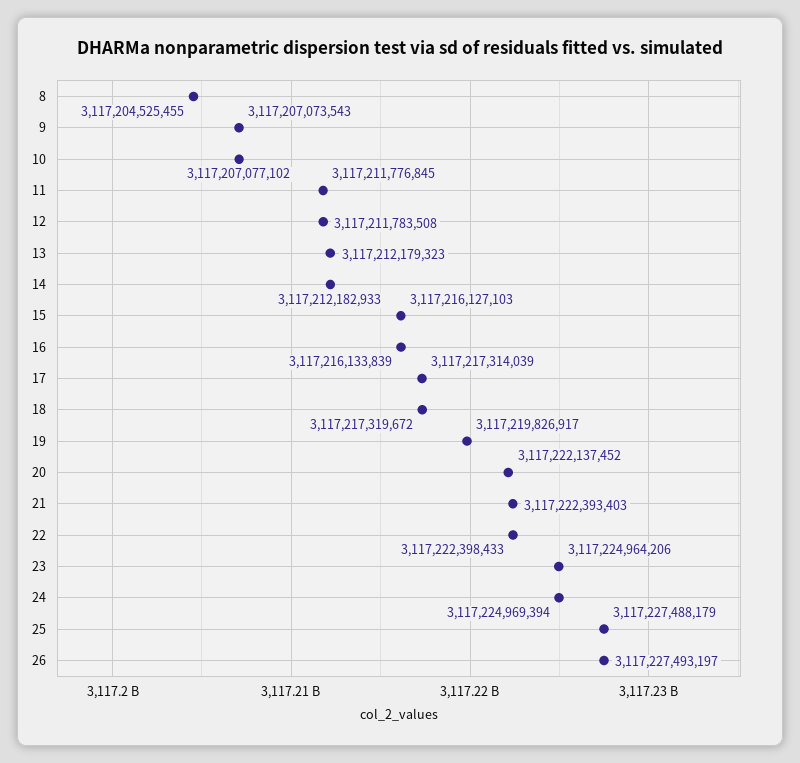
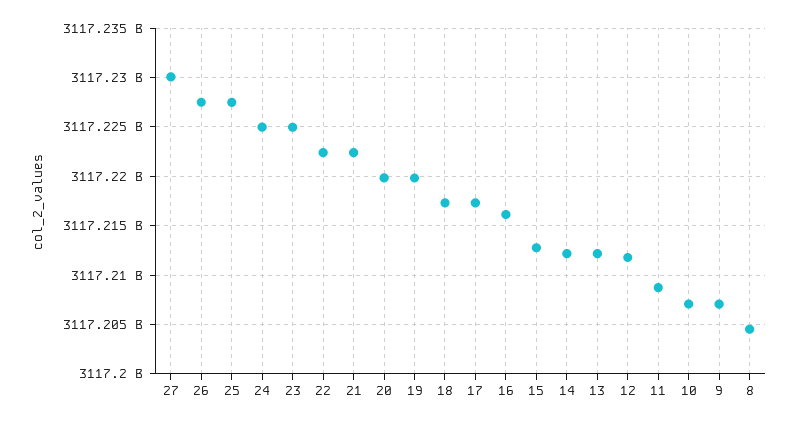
11: 3117211776845 -> 3117209000000
15: 3117216127103 -> 3117213000000
20: 3117222137452 -> 3117220000000
27: none -> 3117230000000

